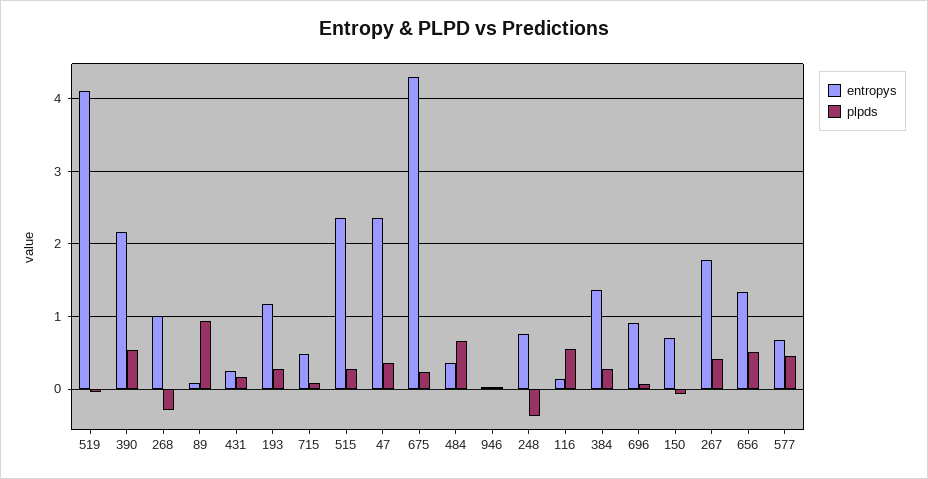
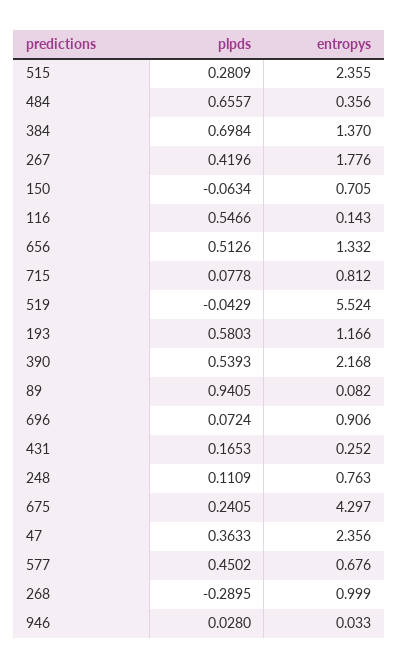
entropys, 519: 4.1 -> 5.524
plpds, 193: 0.3 -> 0.5803
entropys, 715: 0.5 -> 0.812
plpds, 248: -0.4 -> 0.1109
plpds, 384: 0.3 -> 0.6984

